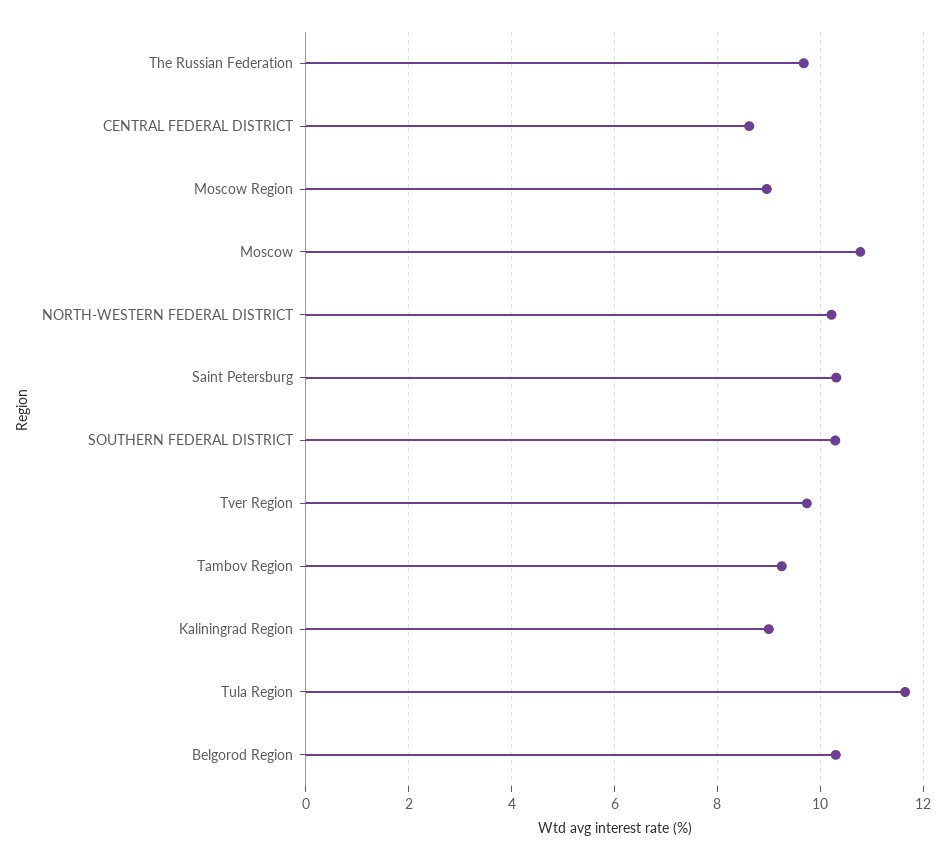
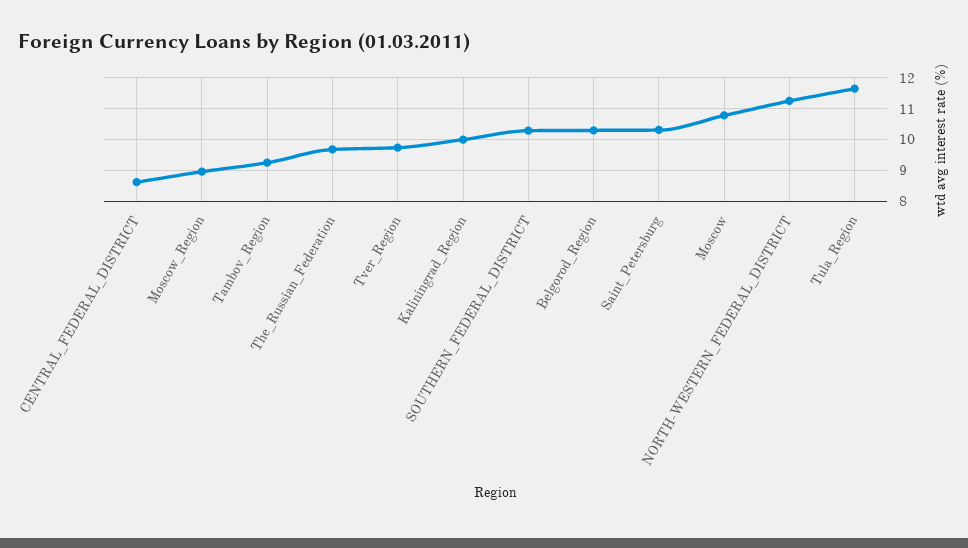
NORTH-WESTERN FEDERAL DISTRICT: 10.2 -> 11.2
Kaliningrad Region: 9 -> 10

